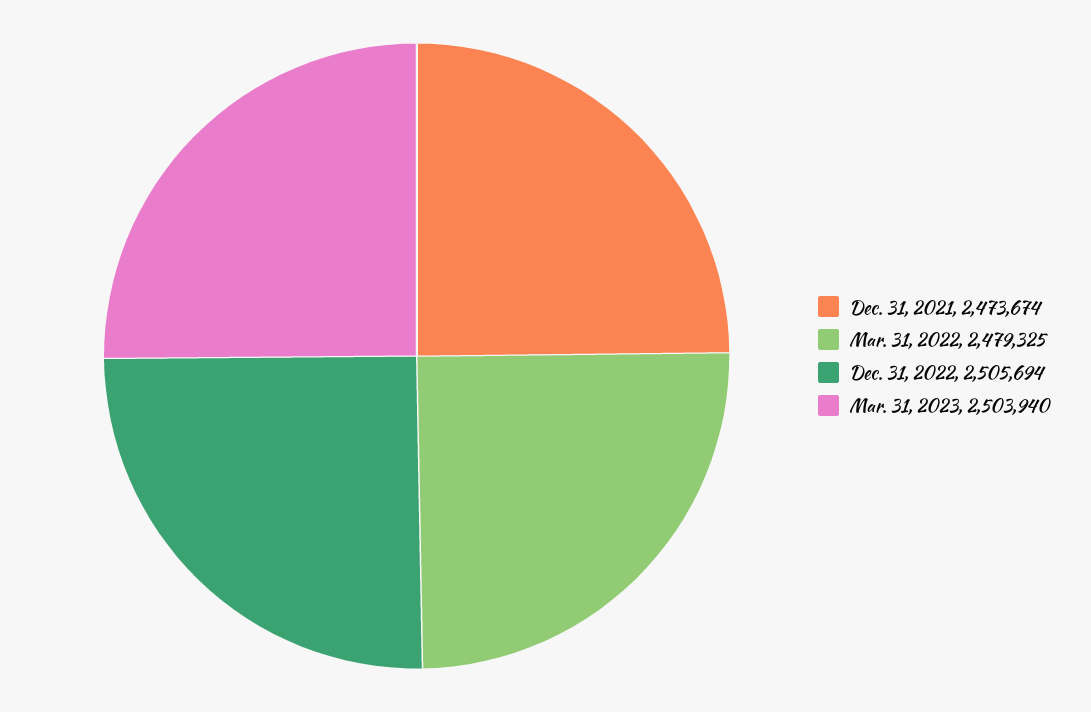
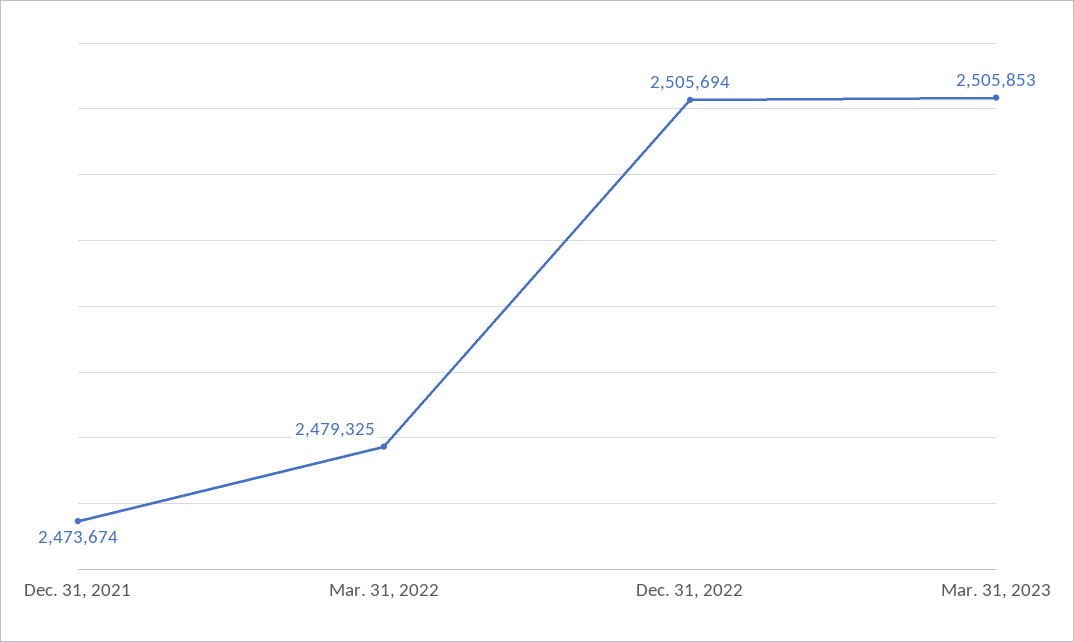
Mar. 31, 2023: 2503940 -> 2505853

